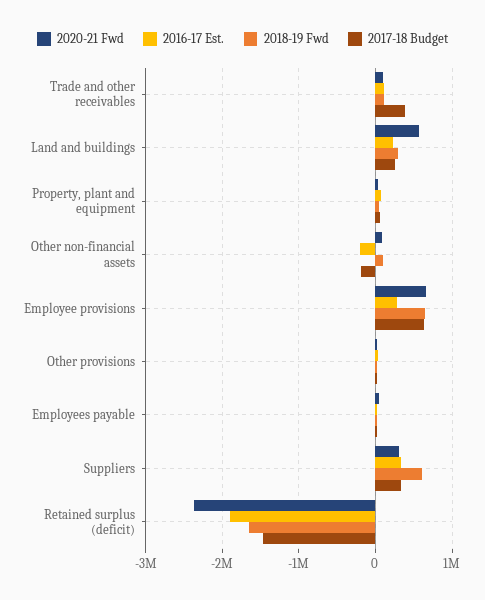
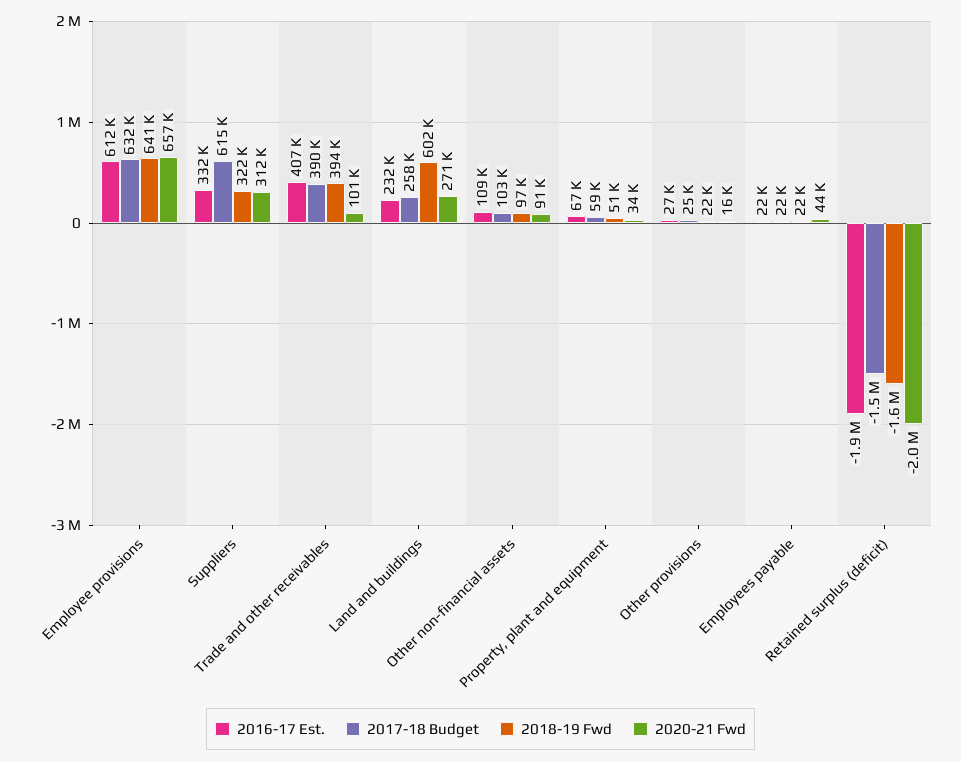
2016-17 Est., Trade and other receivables: 100000 -> 407000
2018-19 Fwd, Trade and other receivables: 100000 -> 394000
2020-21 Fwd, Land and buildings: 600000 -> 271000
2018-19 Fwd, Land and buildings: 300000 -> 602000
2016-17 Est., Other non-financial assets: -200000 -> 109000
2017-18 Budget, Other non-financial assets: -200000 -> 103000
2016-17 Est., Employee provisions: 300000 -> 612000
2018-19 Fwd, Suppliers: 600000 -> 322000
2017-18 Budget, Suppliers: 300000 -> 615000
2020-21 Fwd, Retained surplus (deficit): -2400000 -> -2000000

